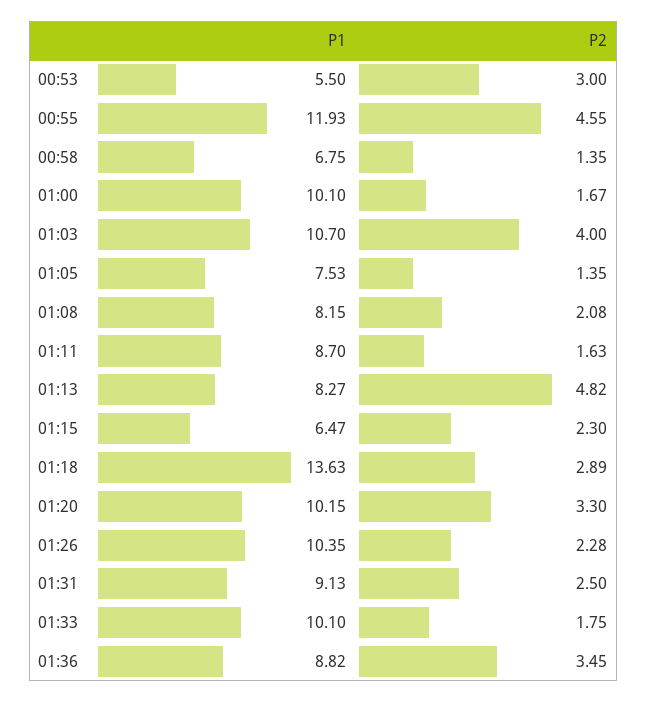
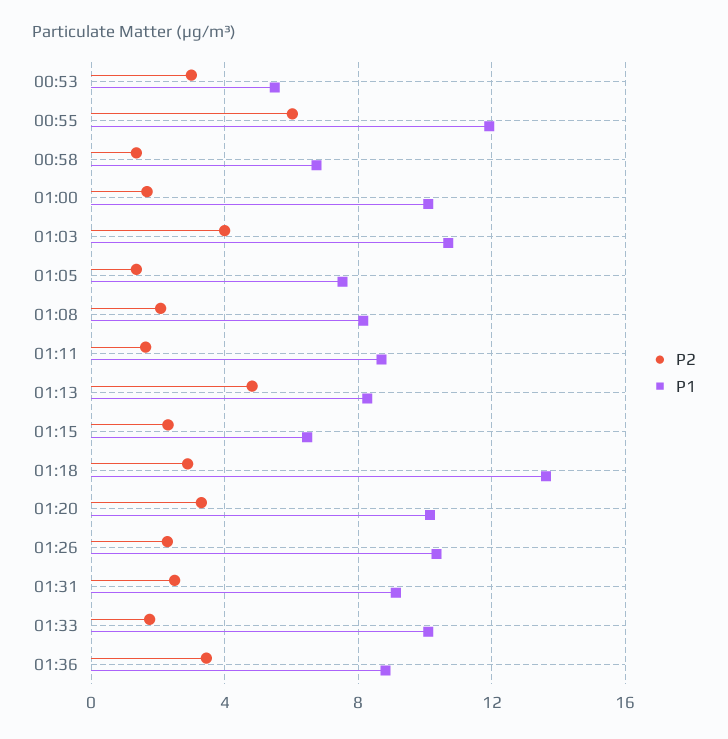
P2, 00:55: 4.55 -> 6

